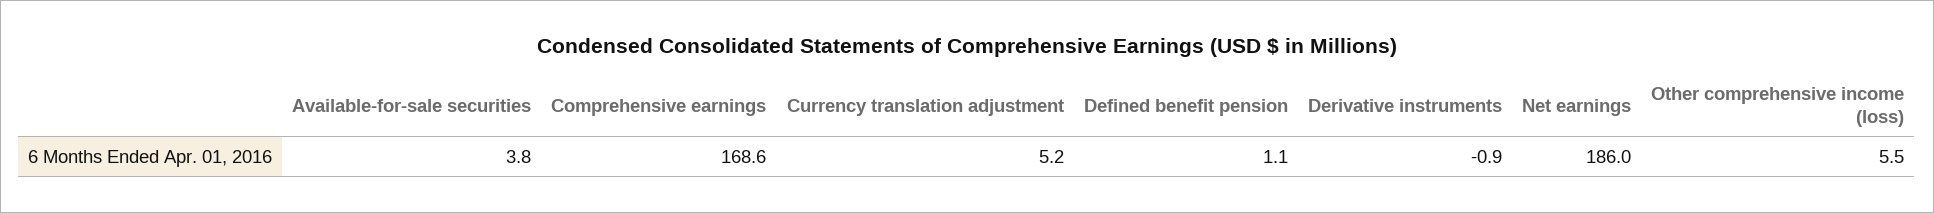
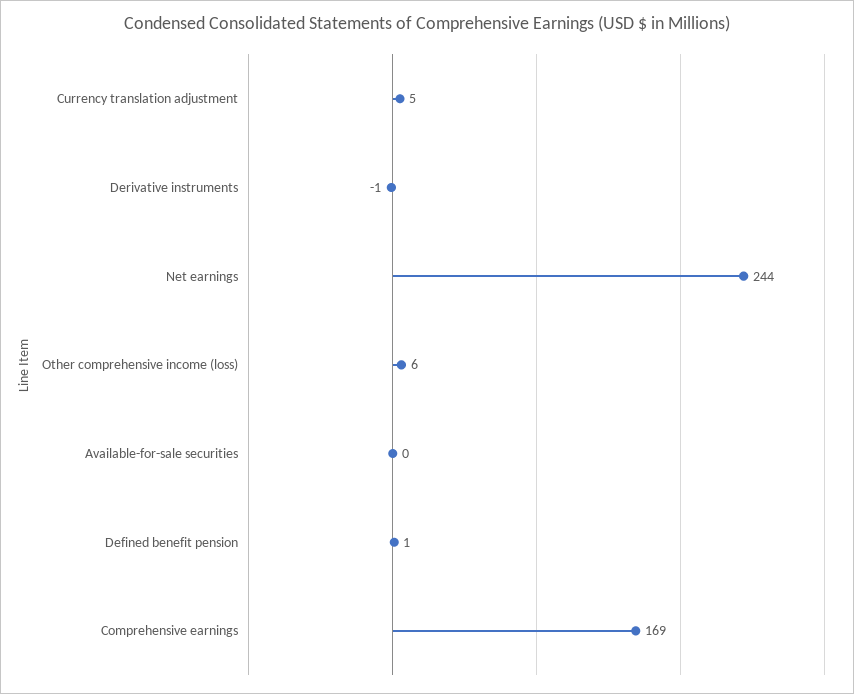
Available-for-sale securities: 3.8 -> 0
Net earnings: 186 -> 244

